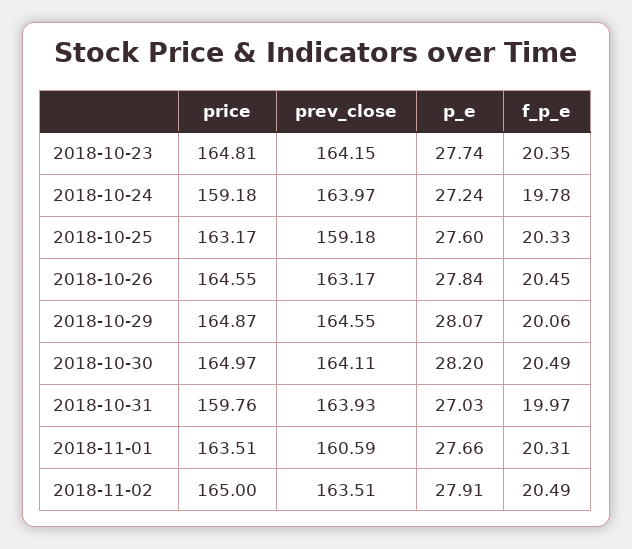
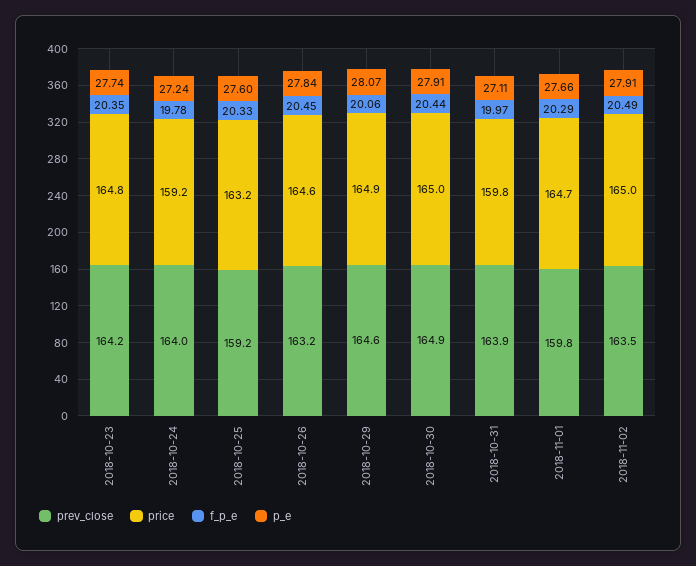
prev_close, 2018-10-30: 164.11 -> 164.9
p_e, 2018-10-30: 28.2 -> 27.91
f_p_e, 2018-10-30: 20.49 -> 20.44
p_e, 2018-10-31: 27.03 -> 27.11
price, 2018-11-01: 163.51 -> 164.7
prev_close, 2018-11-01: 160.59 -> 159.8
f_p_e, 2018-11-01: 20.31 -> 20.29

